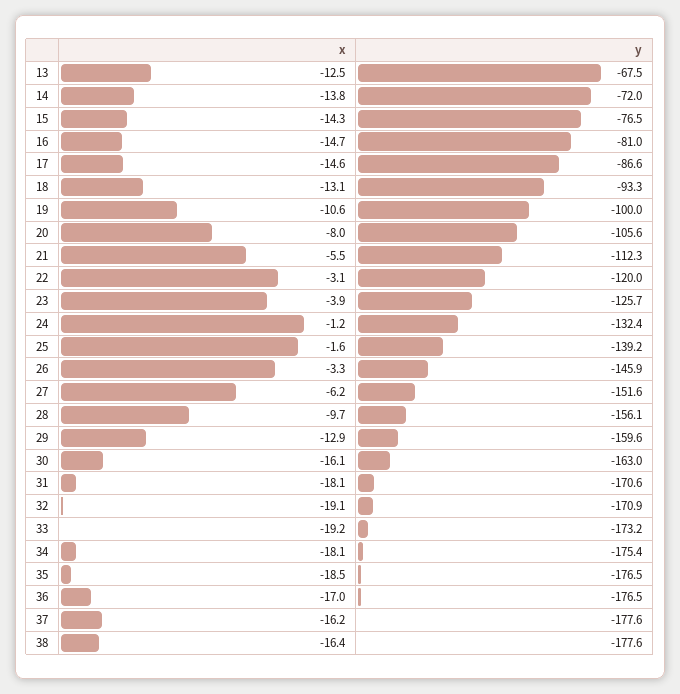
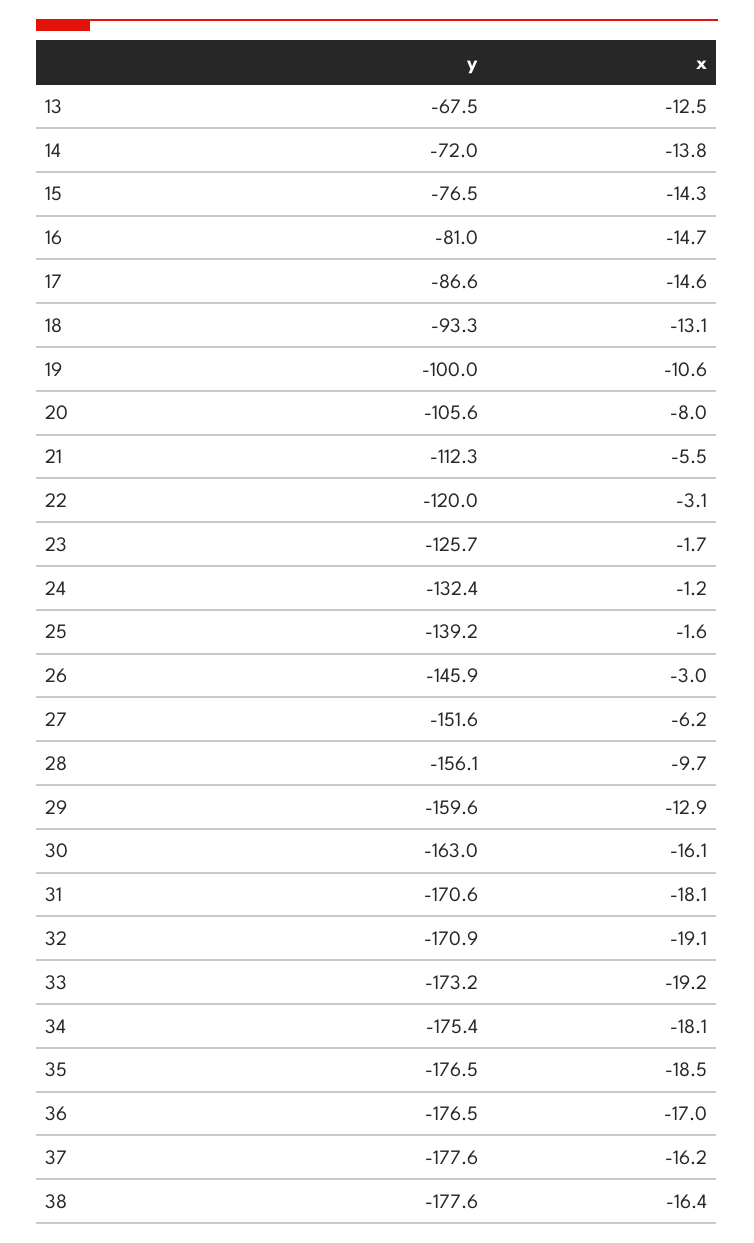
x, 23: -3.9 -> -1.7
x, 26: -3.3 -> -3

